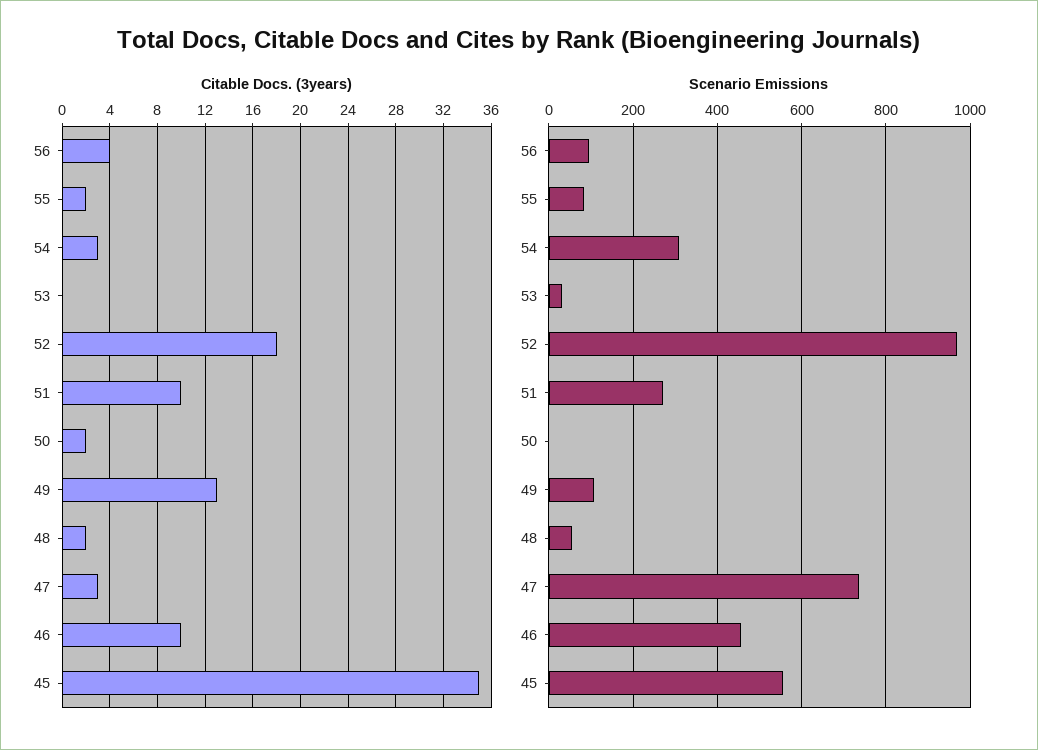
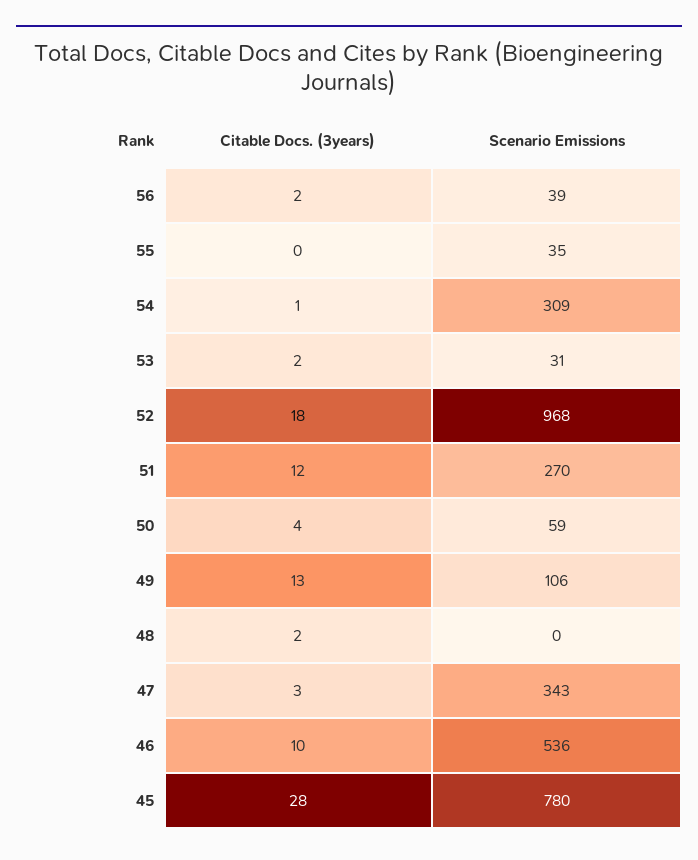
Citable Docs. (3years), 56: 4 -> 2
Citable Docs. (3years), 55: 2 -> 0
Citable Docs. (3years), 54: 3 -> 1
Citable Docs. (3years), 53: 0 -> 2
Citable Docs. (3years), 51: 10 -> 12
Citable Docs. (3years), 50: 2 -> 4
Citable Docs. (3years), 45: 35 -> 28
Scenario Emissions, 56: 100 -> 39
Scenario Emissions, 55: 80 -> 35
Scenario Emissions, 50: 0 -> 59
Scenario Emissions, 48: 60 -> 0
Scenario Emissions, 47: 740 -> 343
Scenario Emissions, 46: 460 -> 536
Scenario Emissions, 45: 560 -> 780

